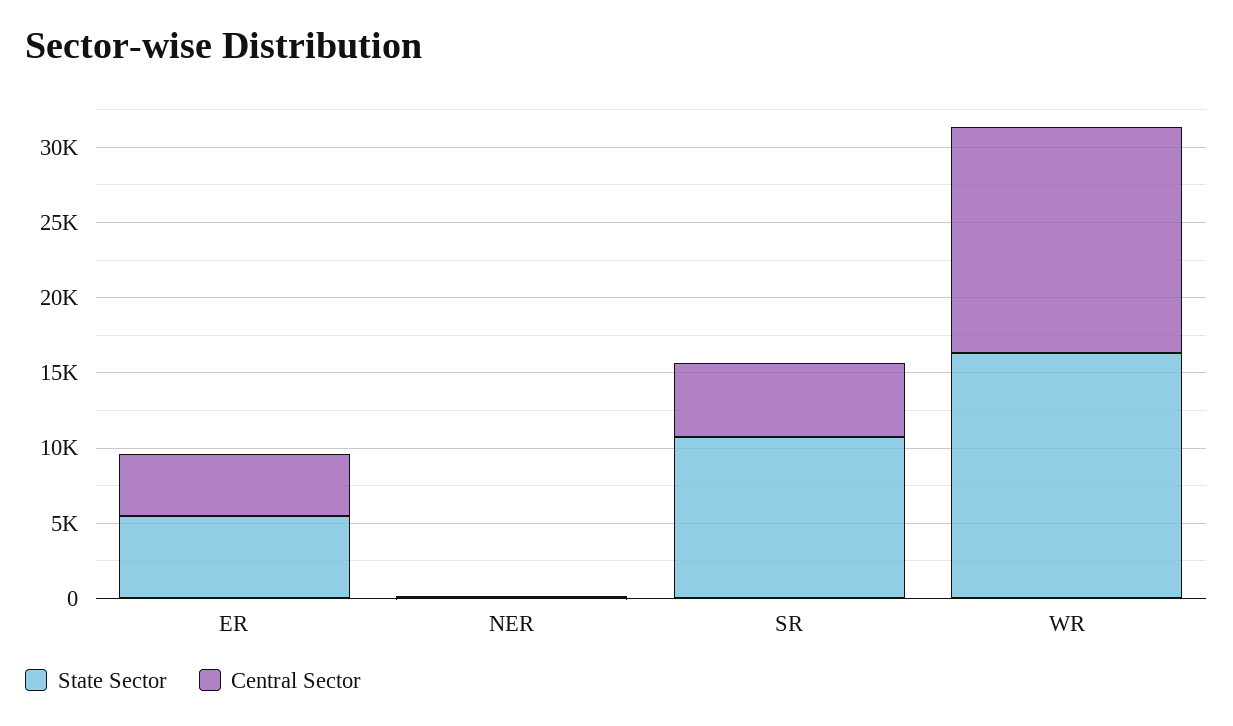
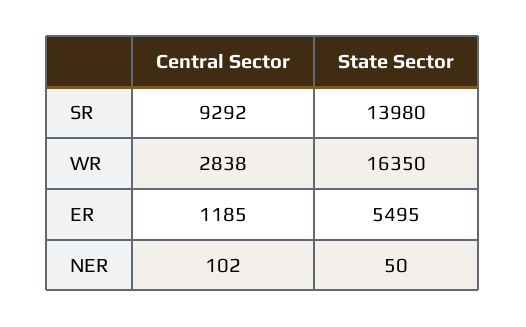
Central Sector, ER: 4000 -> 1185
State Sector, SR: 11000 -> 13980
Central Sector, SR: 5000 -> 9292
Central Sector, WR: 15000 -> 2838

